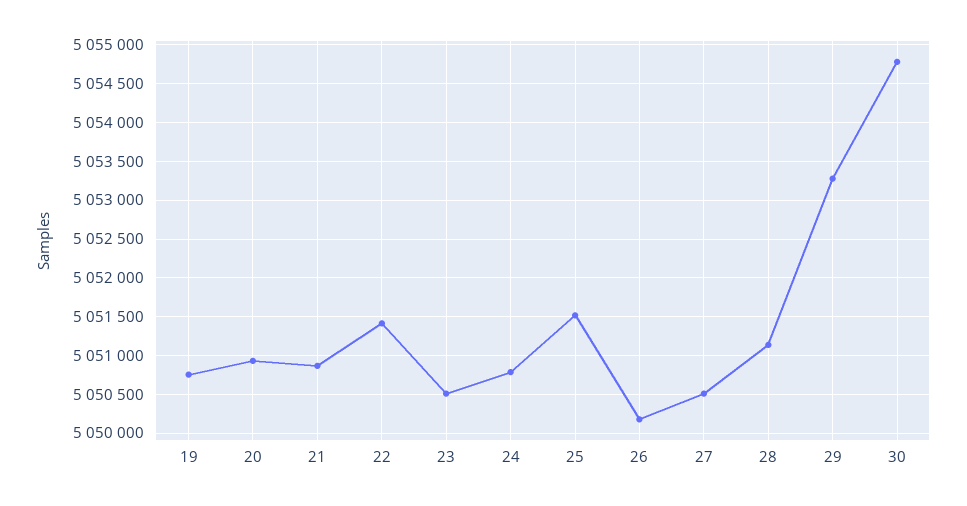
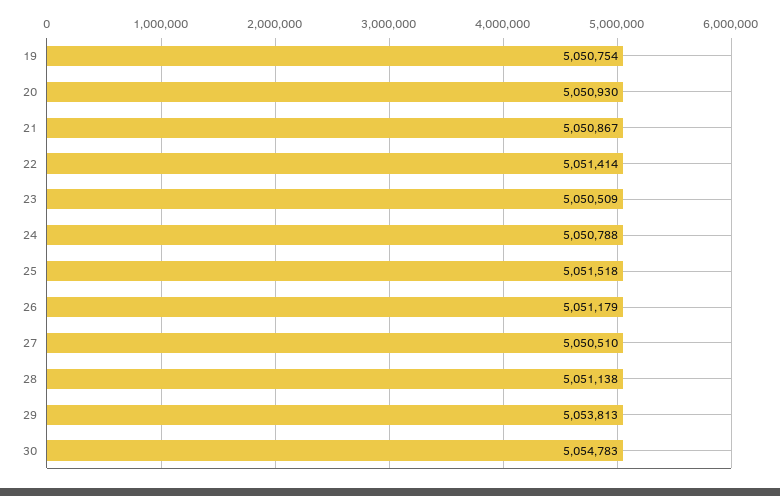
26: 5050200 -> 5051179
29: 5053300 -> 5053813

